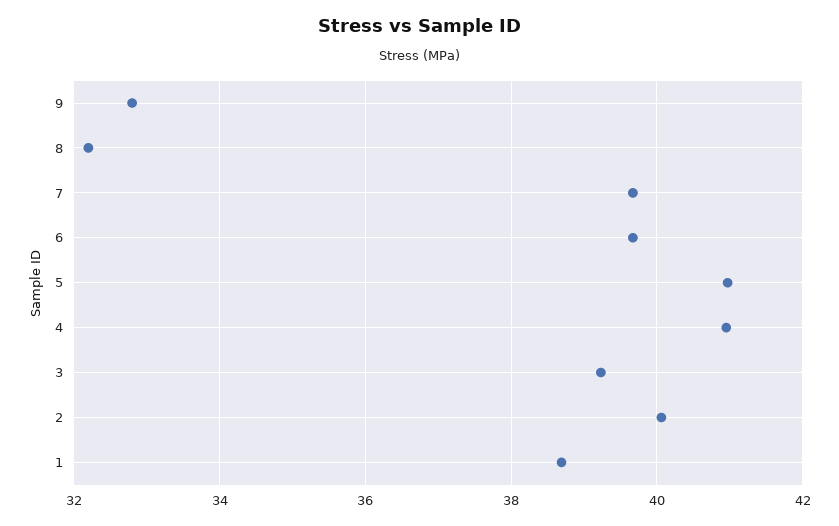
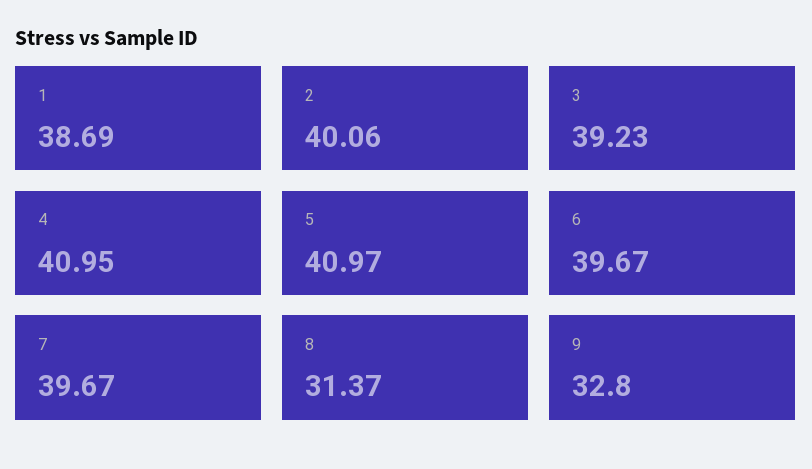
8: 32.2 -> 31.37

